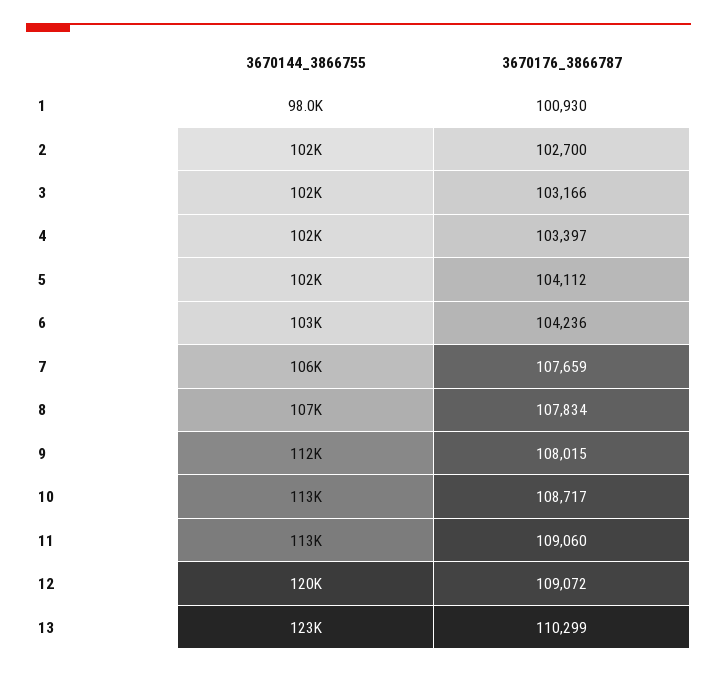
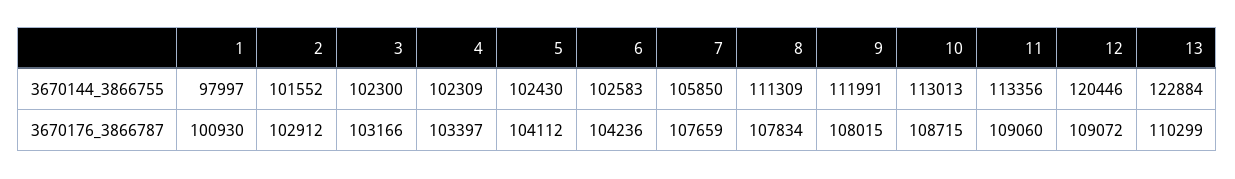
3670176_3866787, 2: 102700 -> 102912
3670144_3866755, 8: 107000 -> 111309
3670176_3866787, 10: 108717 -> 108715

